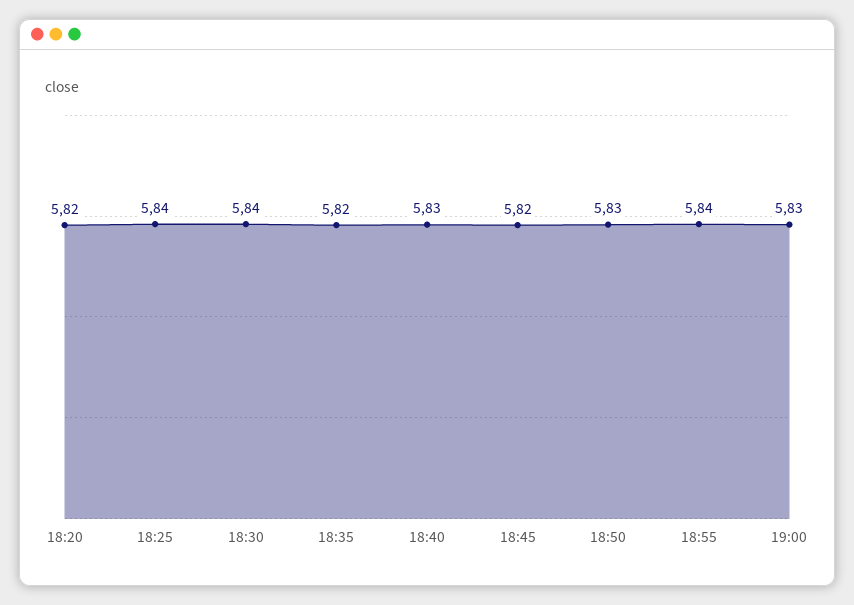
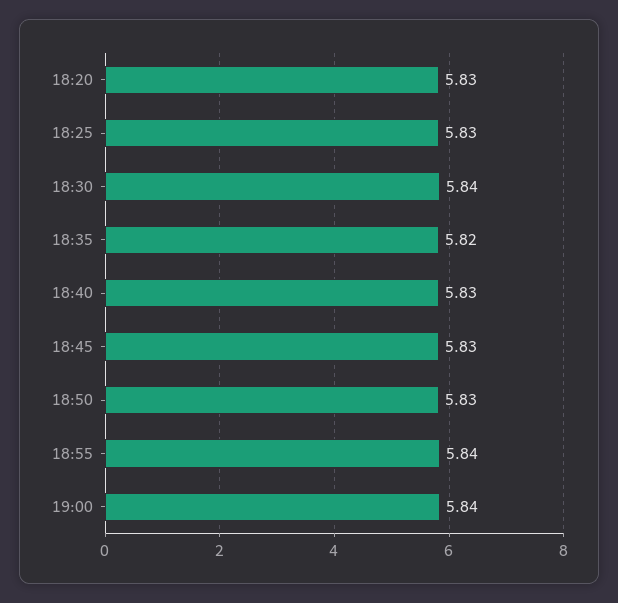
18:20: 5.82 -> 5.83
18:25: 5.84 -> 5.83
18:45: 5.82 -> 5.83
19:00: 5.83 -> 5.84

